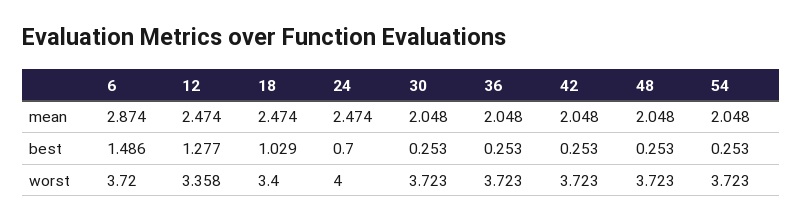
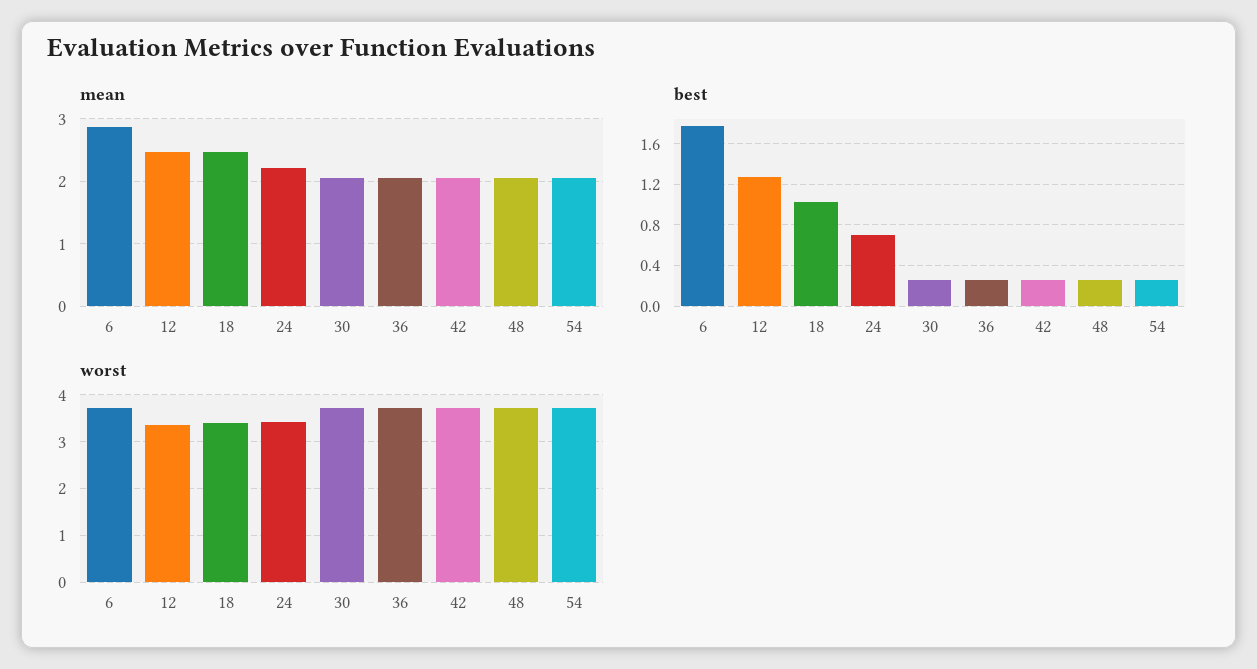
mean, 24: 2.474 -> 2.2
best, 6: 1.486 -> 1.8
worst, 24: 4 -> 3.4

